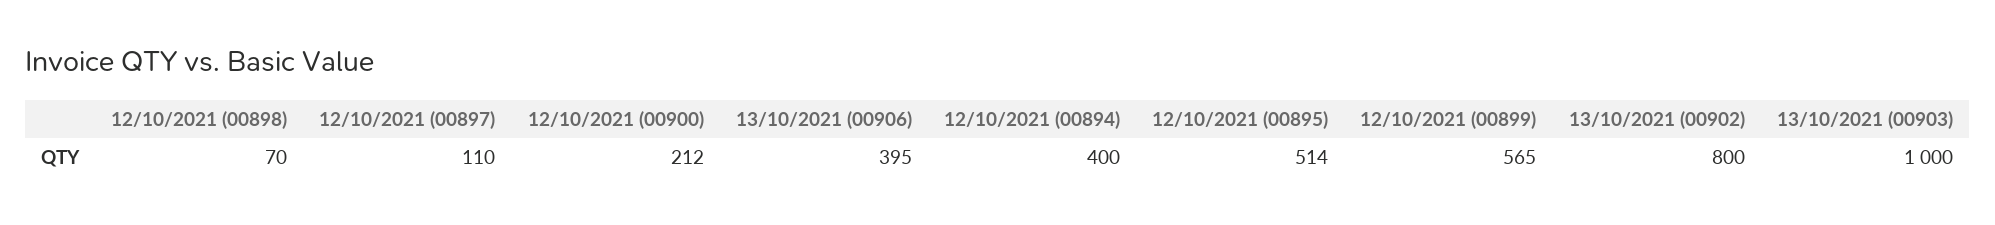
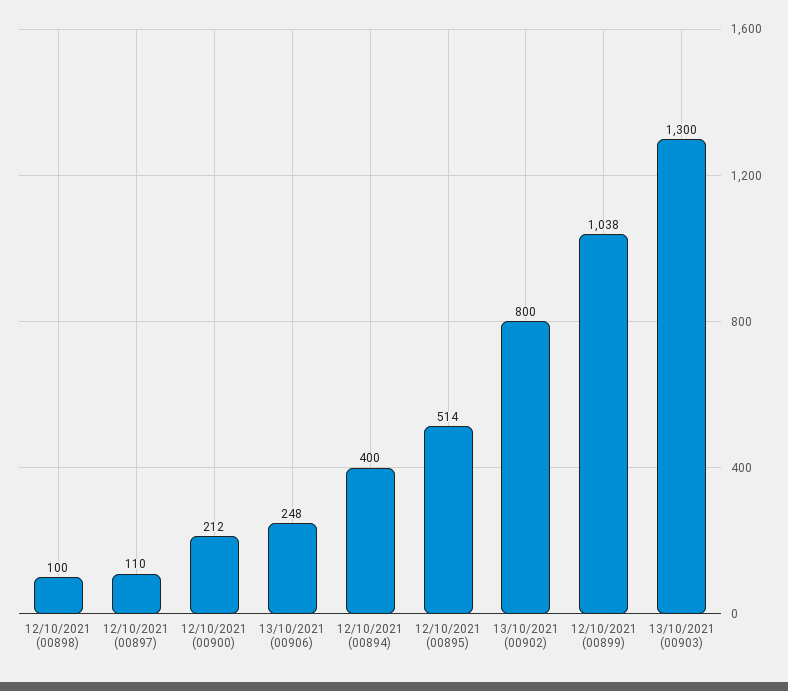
12/10/2021 (00898): 70 -> 100
13/10/2021 (00906): 395 -> 248
12/10/2021 (00899): 565 -> 1038
13/10/2021 (00903): 1000 -> 1300

